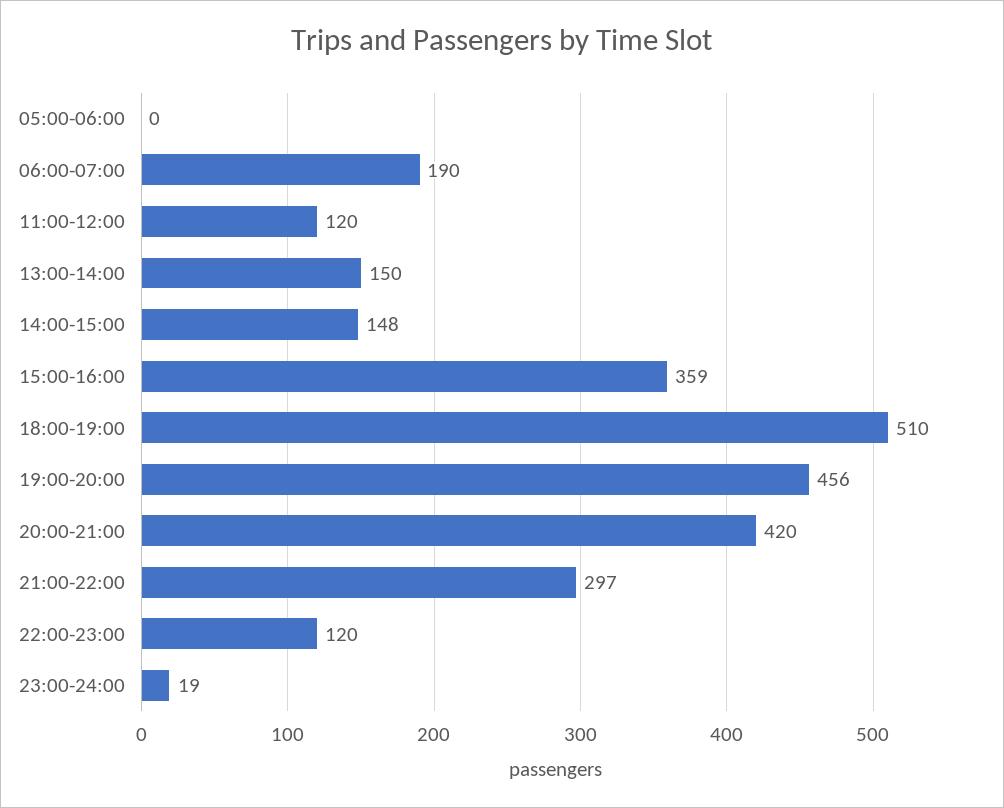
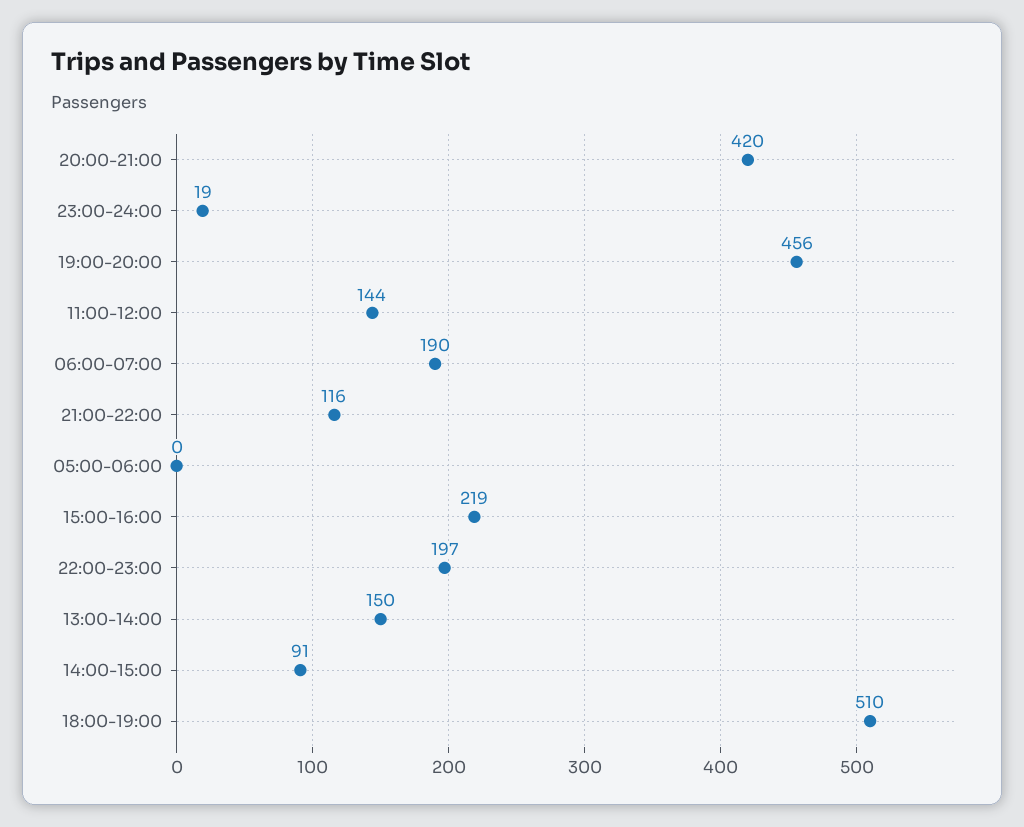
11:00-12:00: 120 -> 144
14:00-15:00: 148 -> 91
15:00-16:00: 359 -> 219
21:00-22:00: 297 -> 116
22:00-23:00: 120 -> 197

